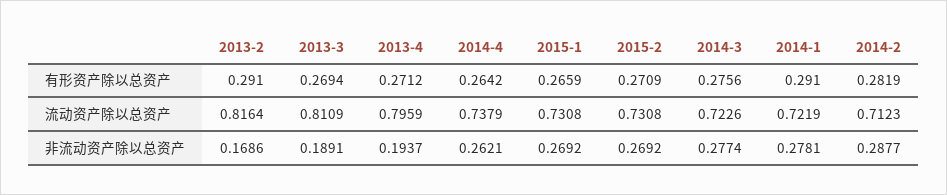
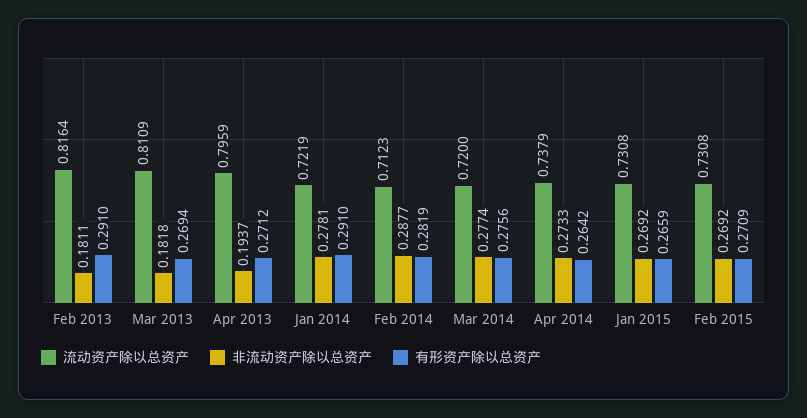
流动资产除以总资产, 2014-3: 0.7226 -> 0.72
非流动资产除以总资产, 2013-2: 0.1686 -> 0.1811
非流动资产除以总资产, 2013-3: 0.1891 -> 0.1818
非流动资产除以总资产, 2014-4: 0.2621 -> 0.2733

